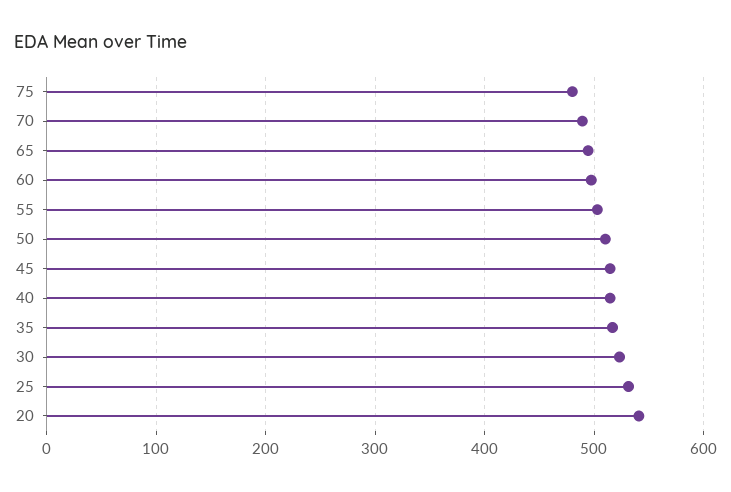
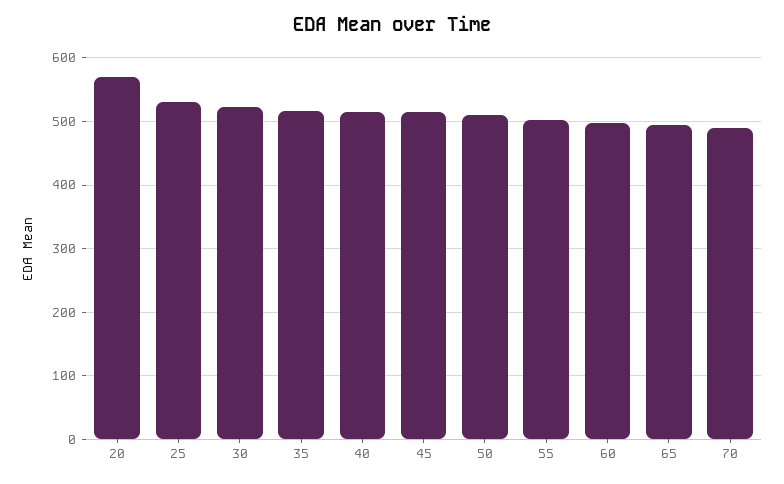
75: 480 -> none
20: 540 -> 570

